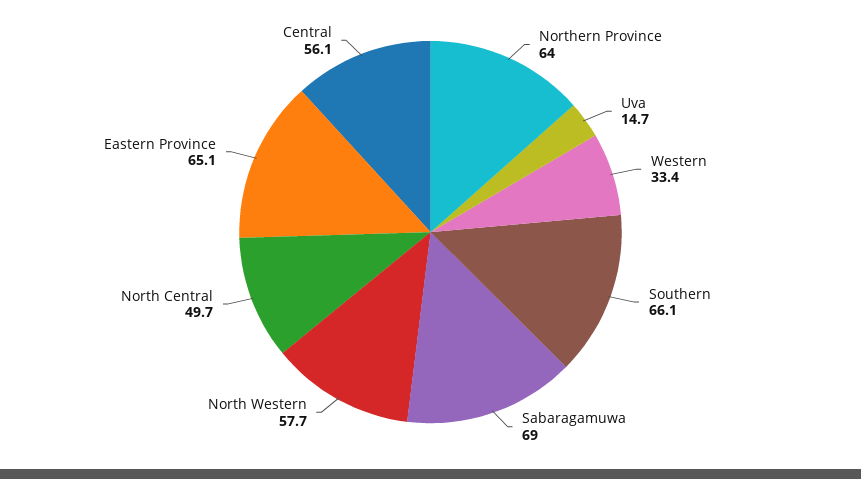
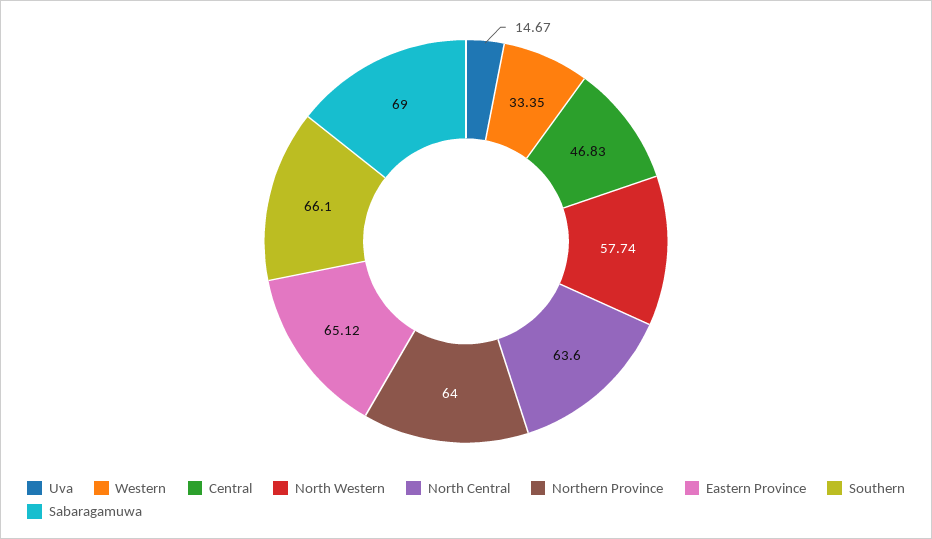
North Central: 49.7 -> 63.6
Central: 56.1 -> 46.83

